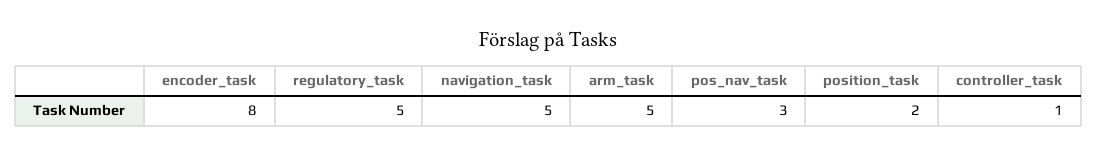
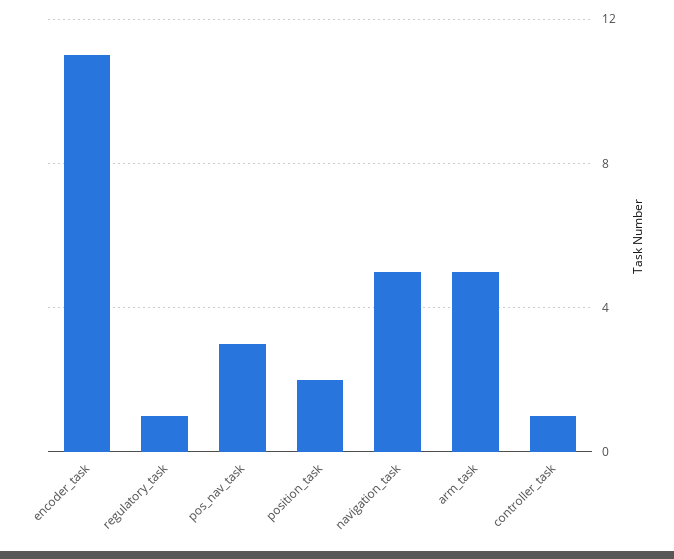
encoder_task: 8 -> 11
regulatory_task: 5 -> 1

